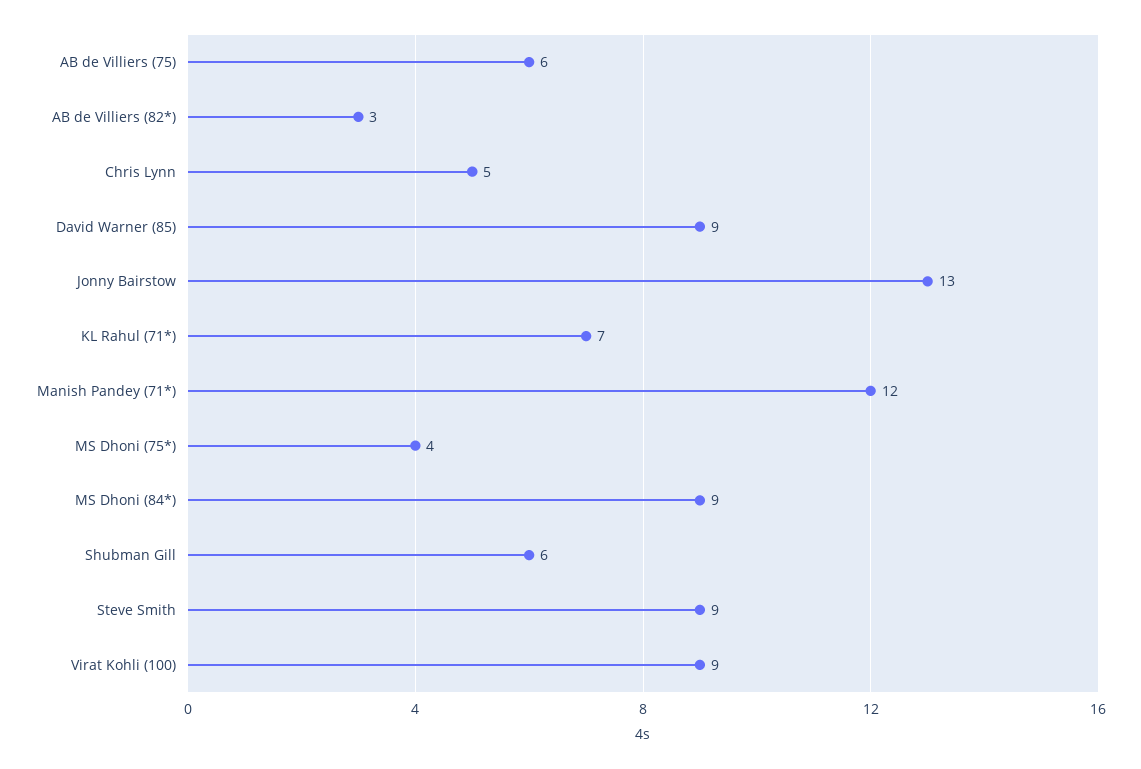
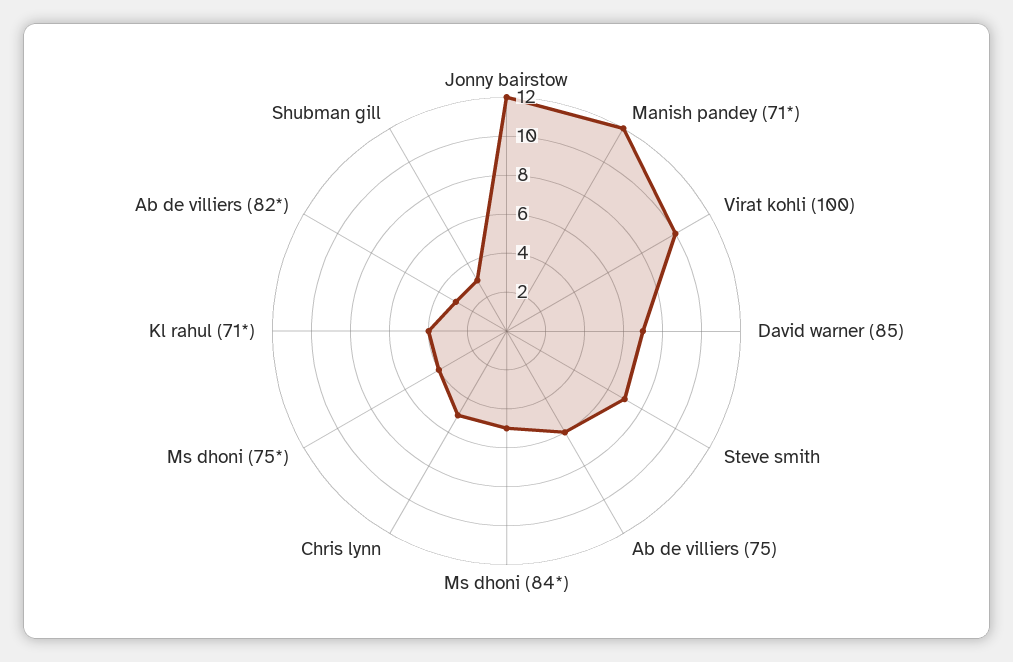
David Warner (85): 9 -> 7
Jonny Bairstow: 13 -> 12
KL Rahul (71*): 7 -> 4
MS Dhoni (84*): 9 -> 5
Shubman Gill: 6 -> 3
Steve Smith: 9 -> 7
Virat Kohli (100): 9 -> 10

